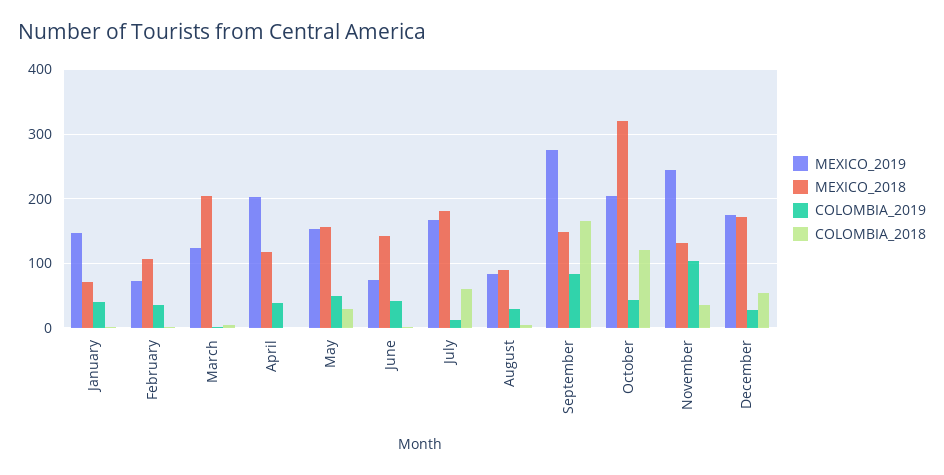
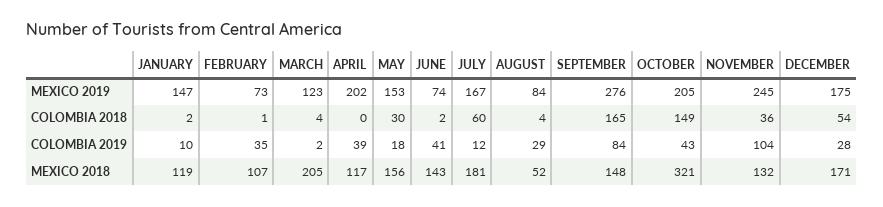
MEXICO_2018, January: 70 -> 119
COLOMBIA_2019, January: 40 -> 10
COLOMBIA_2019, May: 50 -> 18
MEXICO_2018, August: 90 -> 52
COLOMBIA_2018, October: 120 -> 149

